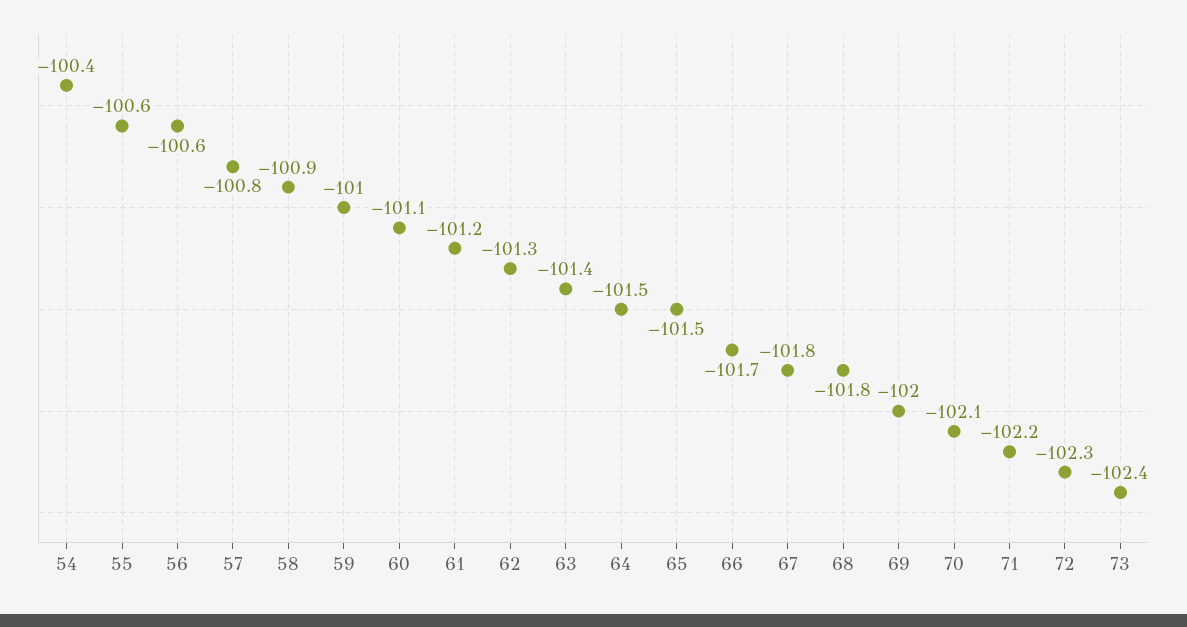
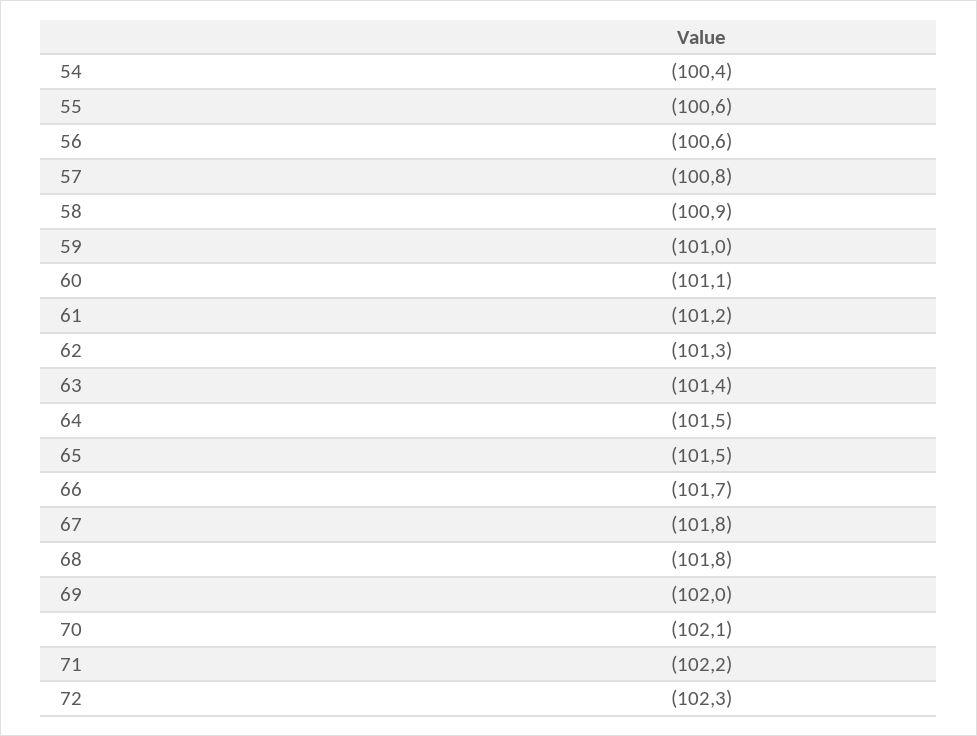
73: -102.4 -> none

